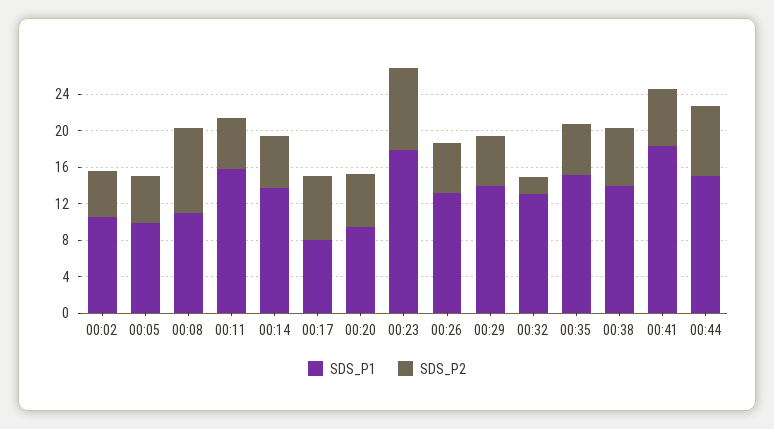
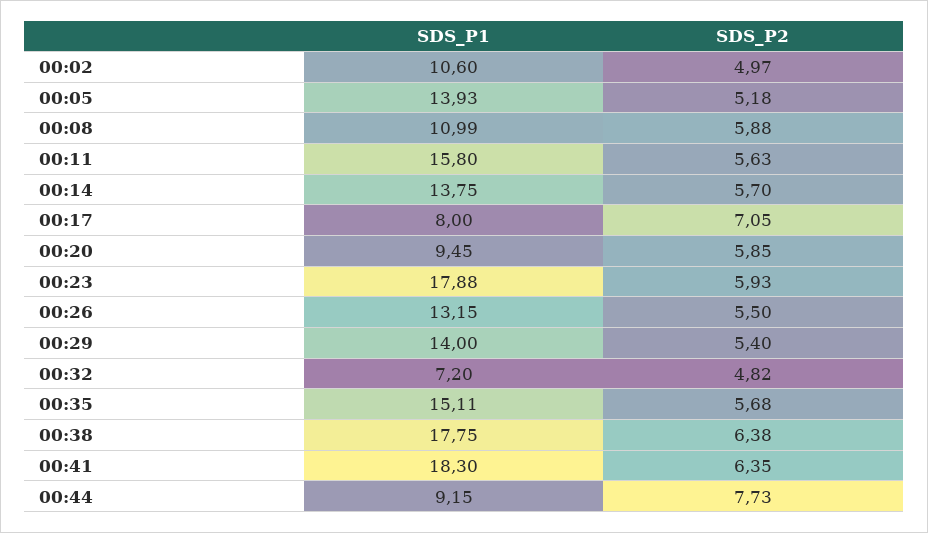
SDS_P1, 00:05: 10 -> 13.93
SDS_P2, 00:08: 9 -> 5.88
SDS_P2, 00:23: 9 -> 5.93
SDS_P1, 00:32: 13 -> 7.2
SDS_P2, 00:32: 2 -> 4.82
SDS_P1, 00:38: 14 -> 17.75
SDS_P1, 00:44: 15 -> 9.15

